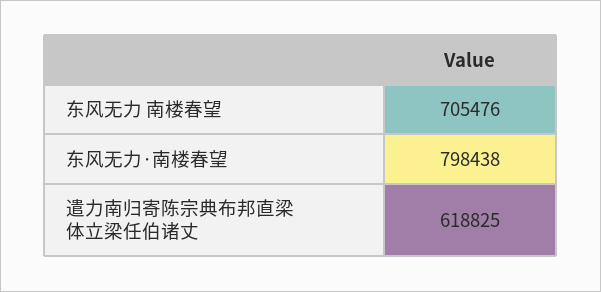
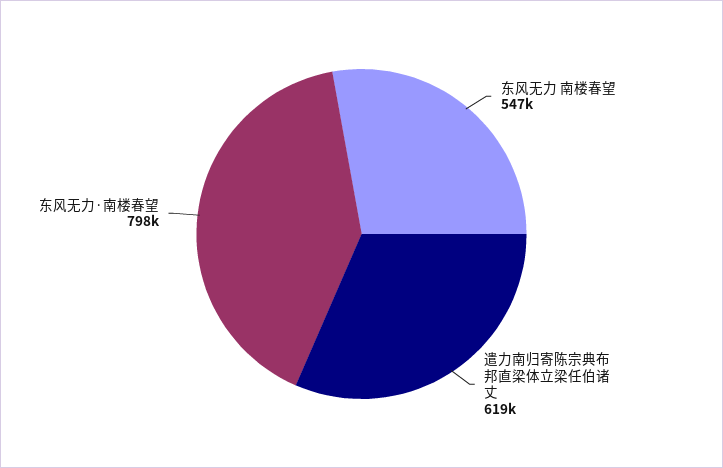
东风无力 南楼春望: 705476 -> 547000

